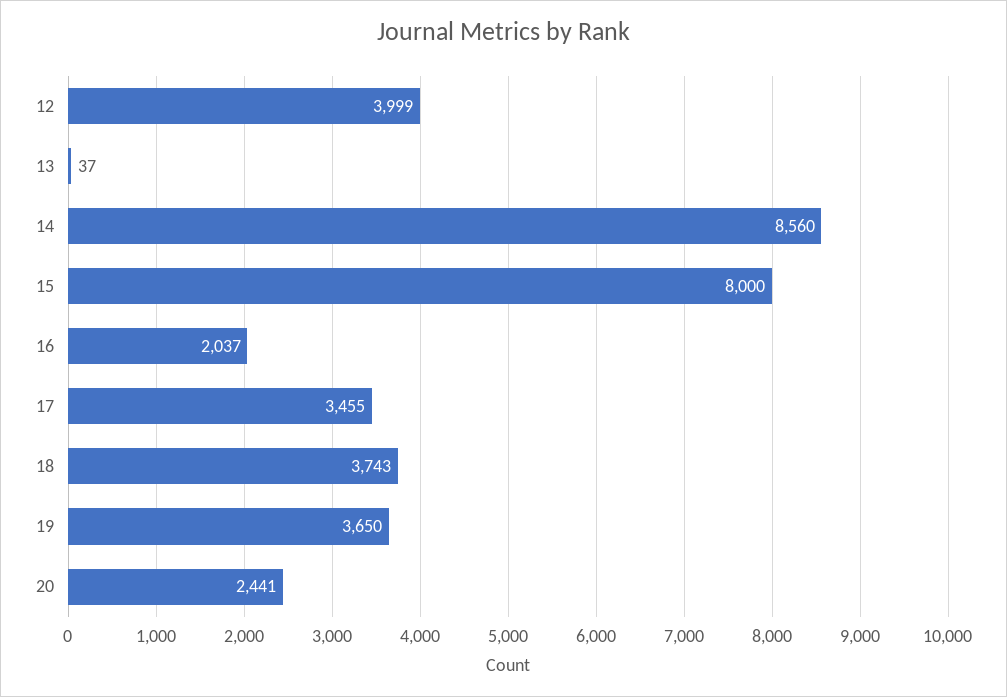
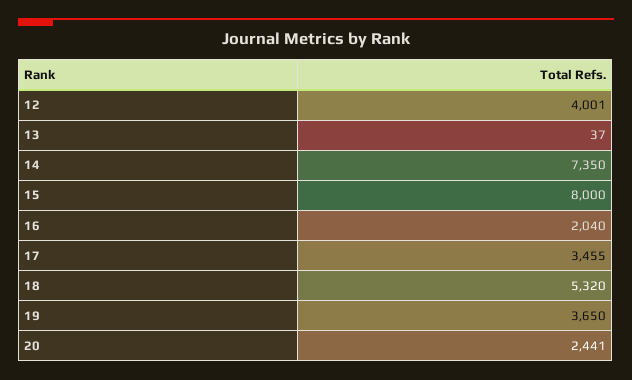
12: 3999 -> 4001
14: 8560 -> 7350
16: 2037 -> 2040
18: 3743 -> 5320

